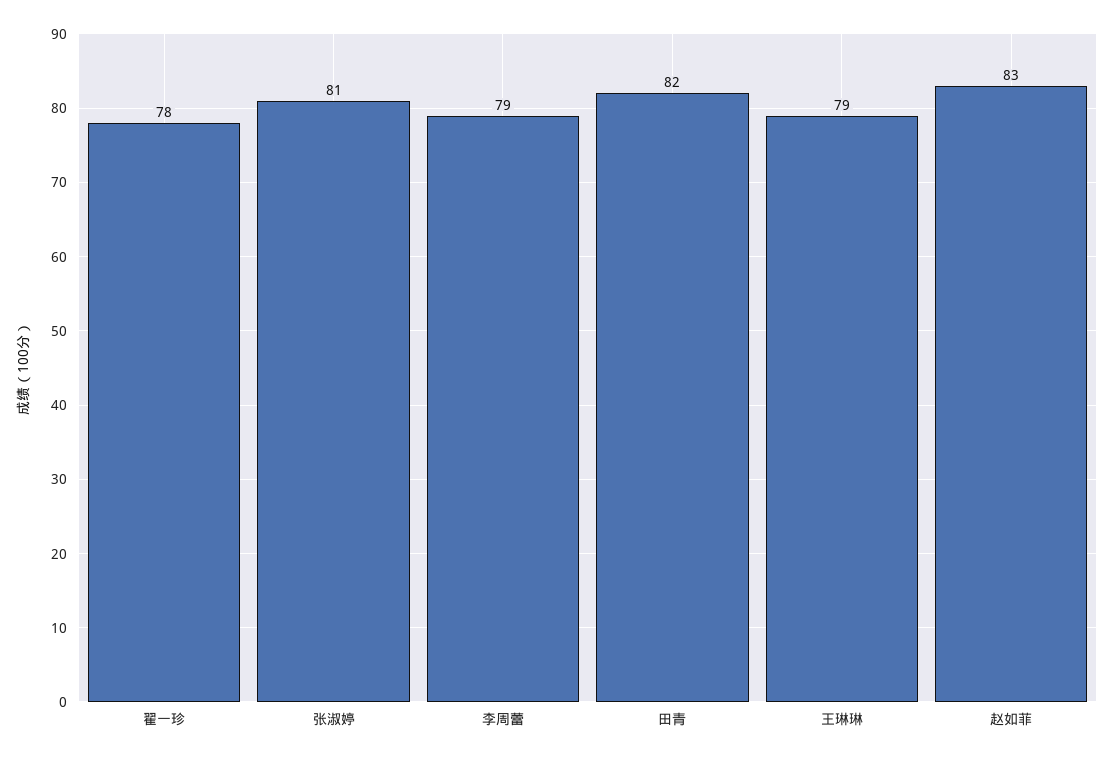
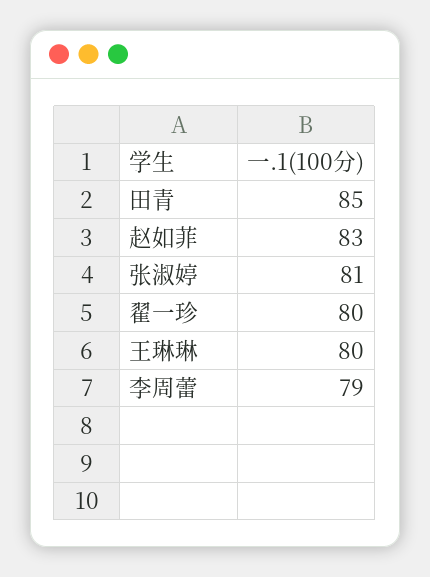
翟一珍: 78 -> 80
田青: 82 -> 85
王琳琳: 79 -> 80

